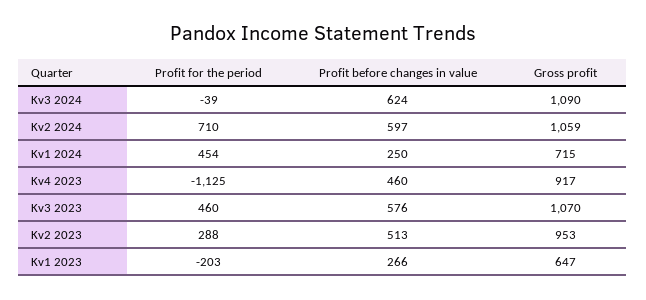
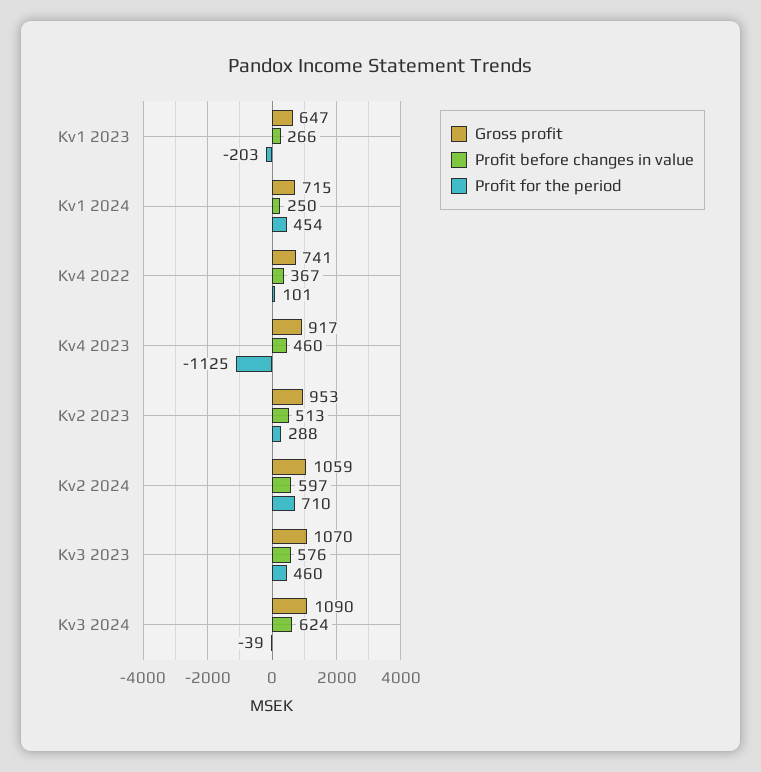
Gross profit, Kv4 2022: none -> 741
Profit before changes in value, Kv4 2022: none -> 367
Profit for the period, Kv4 2022: none -> 101

